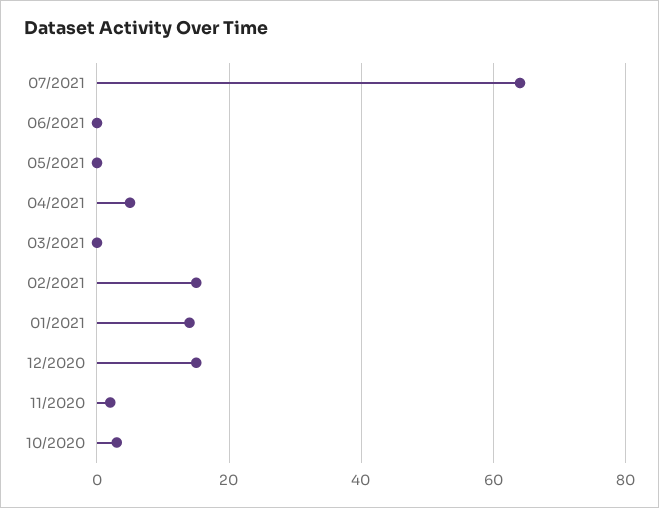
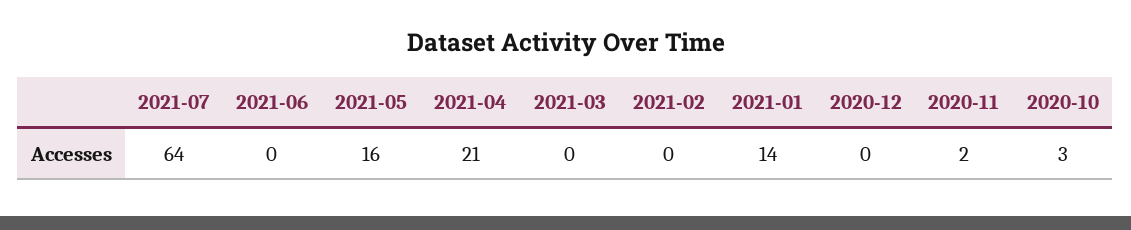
05/2021: 0 -> 16
04/2021: 5 -> 21
02/2021: 15 -> 0
12/2020: 15 -> 0

